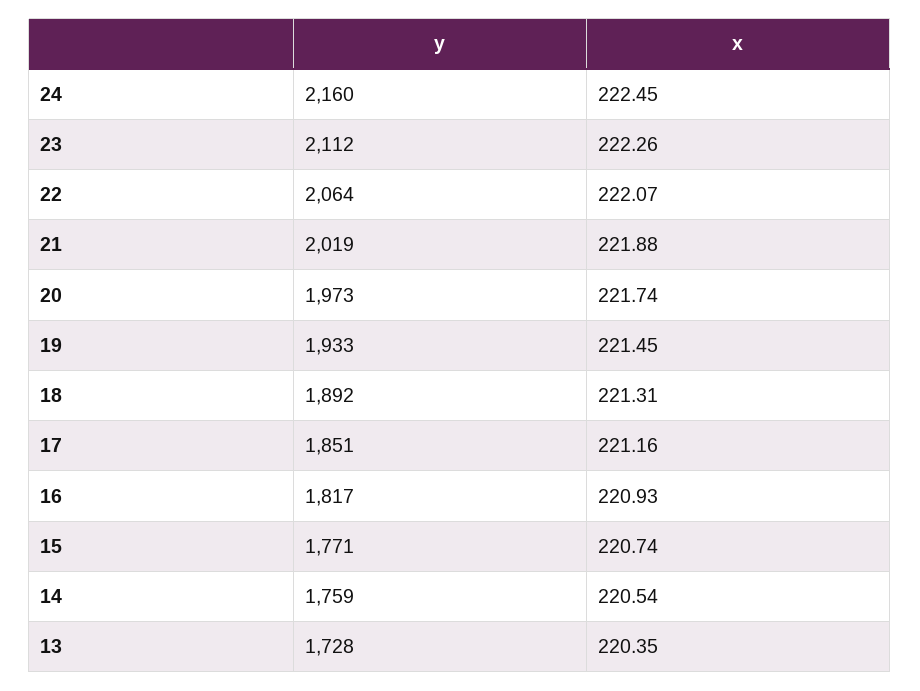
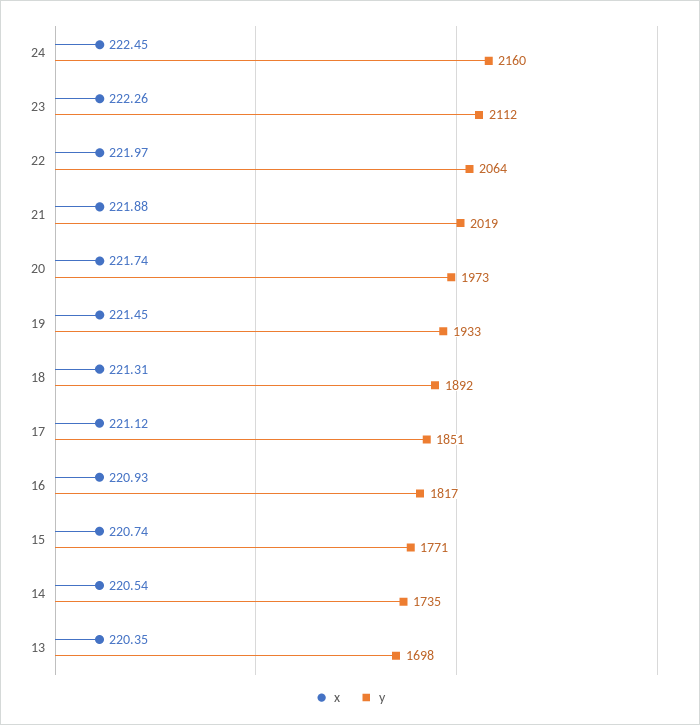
x, 22: 222.07 -> 221.97
x, 17: 221.16 -> 221.12
y, 14: 1759 -> 1735
y, 13: 1728 -> 1698

